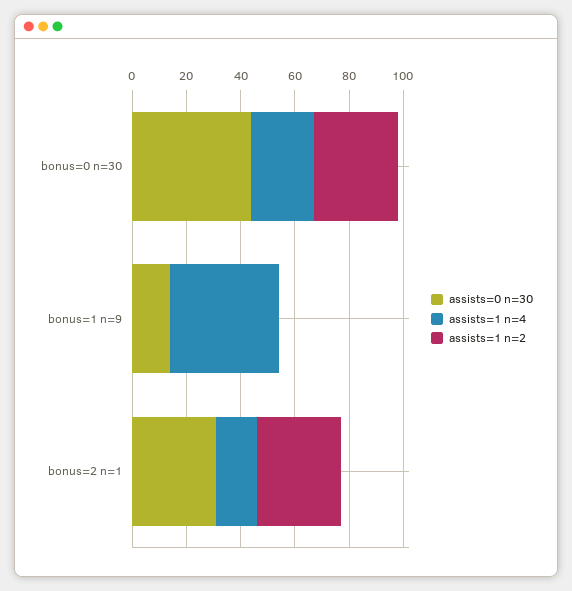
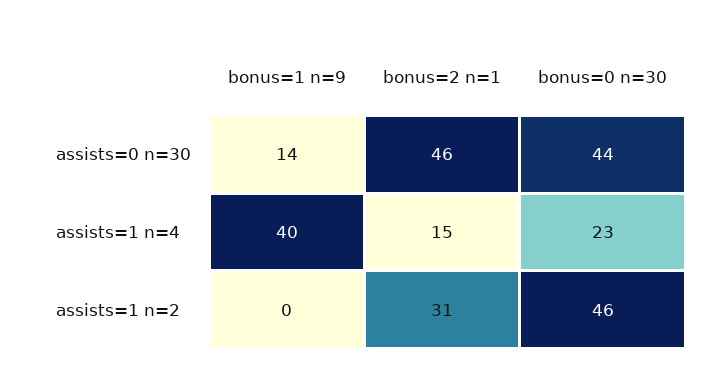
assists=1 n=2, bonus=0 n=30: 30 -> 46
assists=0 n=30, bonus=2 n=1: 30 -> 46

